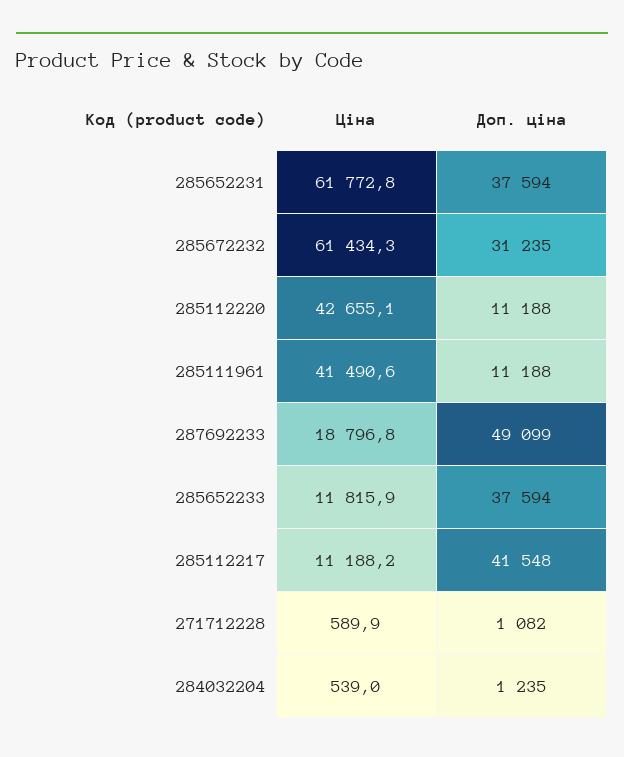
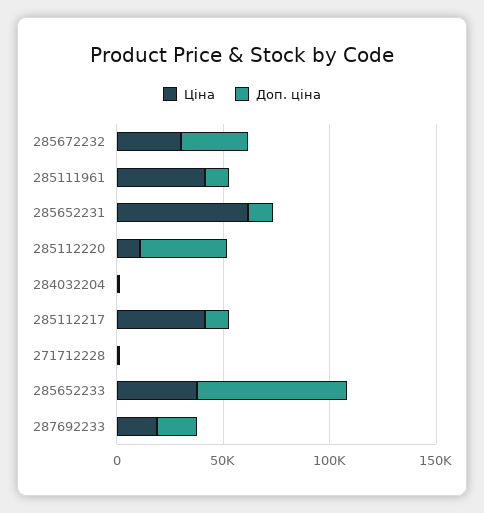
Доп. ціна, 285652231: 37594 -> 10000
Ціна, 285672232: 61434.3 -> 30000
Ціна, 285112220: 42655.1 -> 10000
Доп. ціна, 285112220: 11188 -> 40000
Доп. ціна, 287692233: 49099 -> 20000
Ціна, 285652233: 11815.9 -> 40000
Доп. ціна, 285652233: 37594 -> 70000
Ціна, 285112217: 11188.2 -> 40000
Доп. ціна, 285112217: 41548 -> 10000

